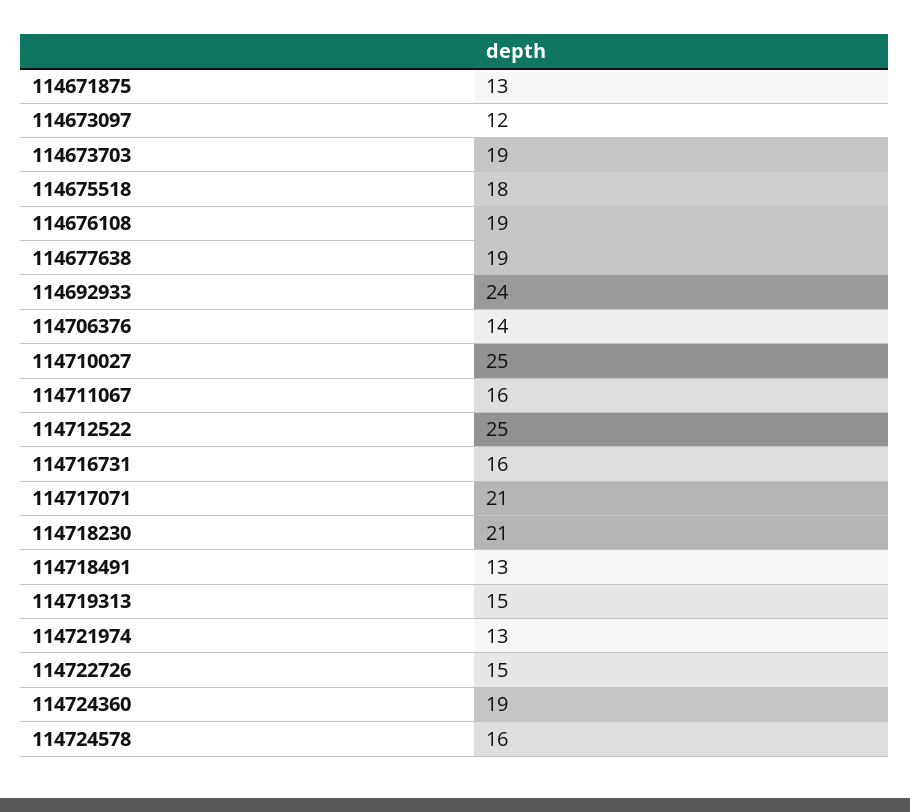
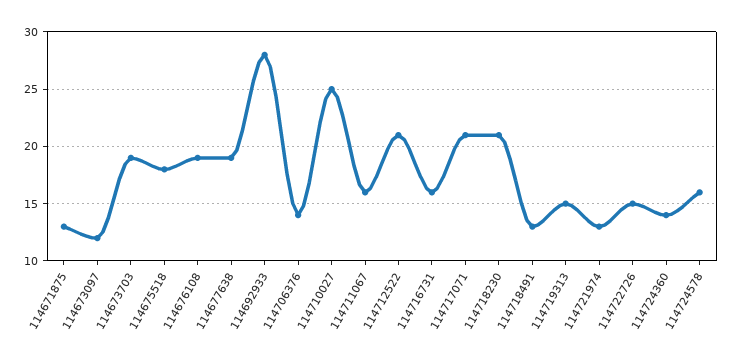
114692933: 24 -> 28
114712522: 25 -> 21
114724360: 19 -> 14

